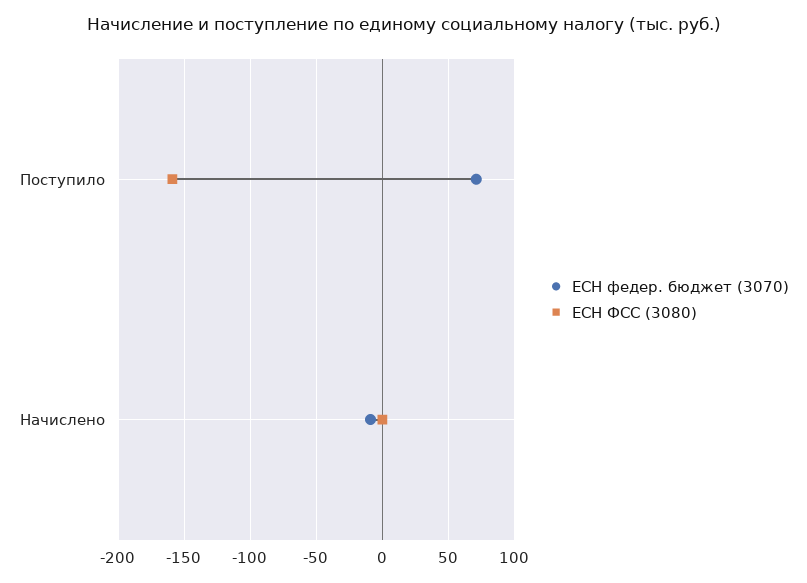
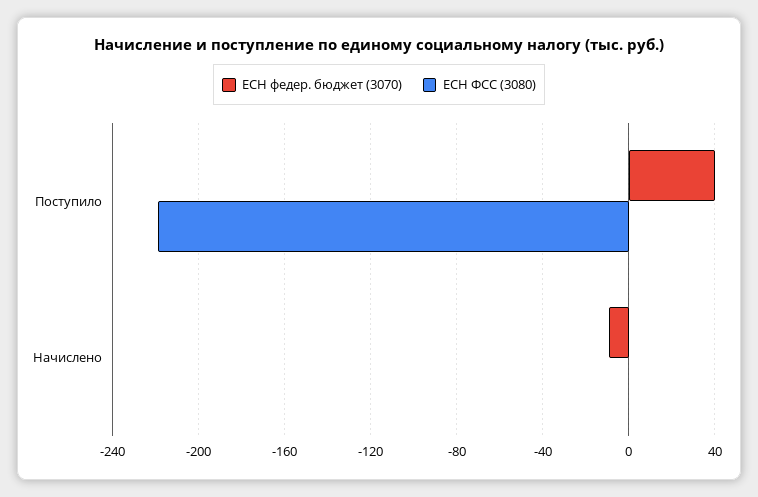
ЕСН федер. бюджет (3070), Поступило: 70 -> 40
ЕСН ФСС (3080), Поступило: -160 -> -220

